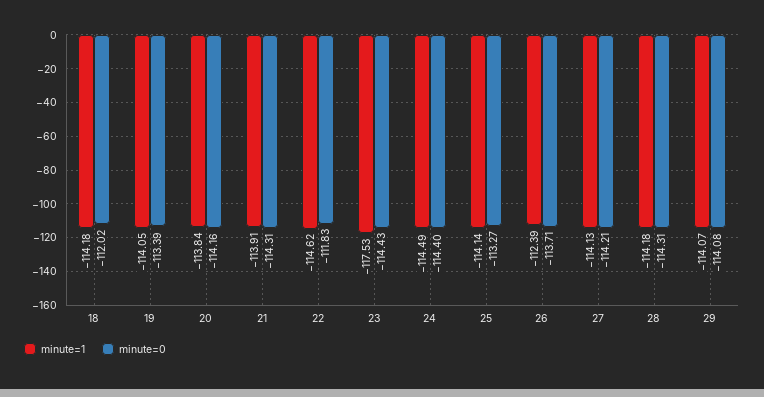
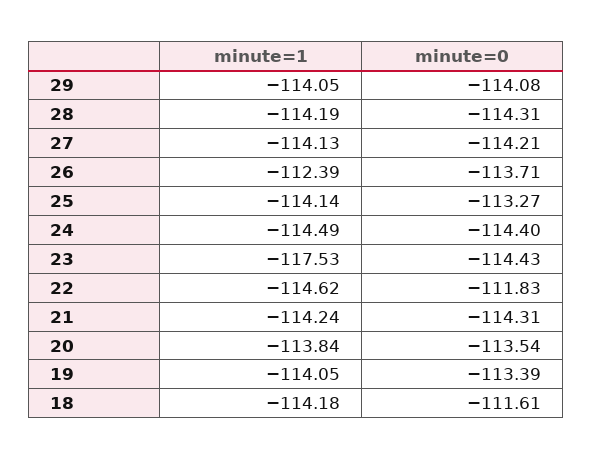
minute=0, 18: -112.02 -> -111.61
minute=0, 20: -114.16 -> -113.54
minute=1, 21: -113.91 -> -114.24
minute=1, 28: -114.18 -> -114.19
minute=1, 29: -114.07 -> -114.05

